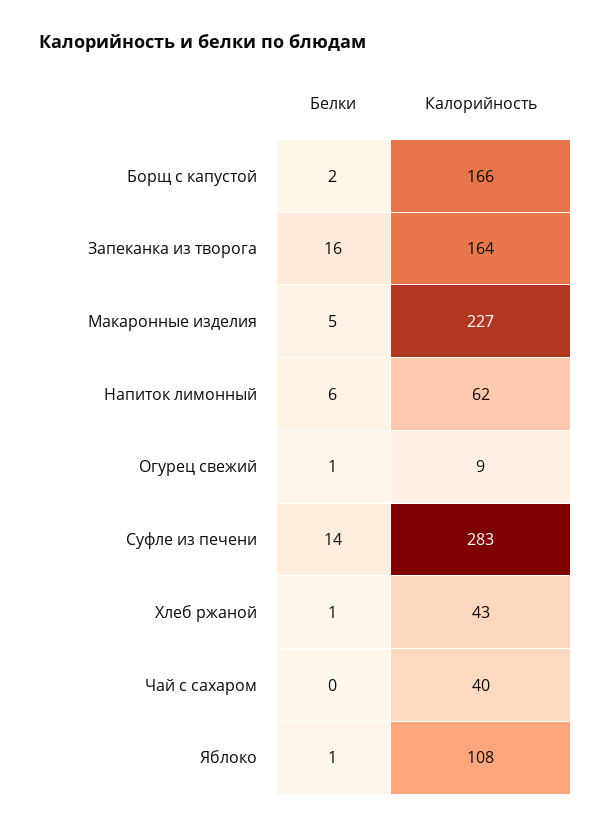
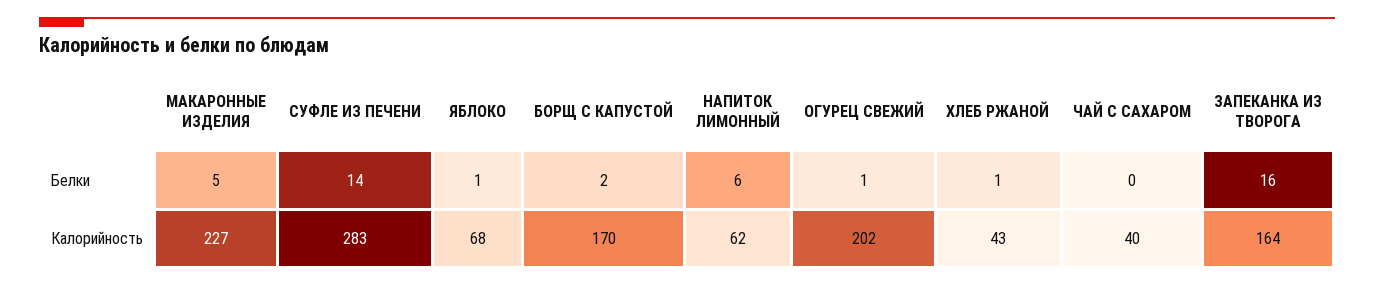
Калорийность, Борщ с капустой: 166 -> 170
Калорийность, Огурец свежий: 9 -> 202
Калорийность, Яблоко: 108 -> 68

